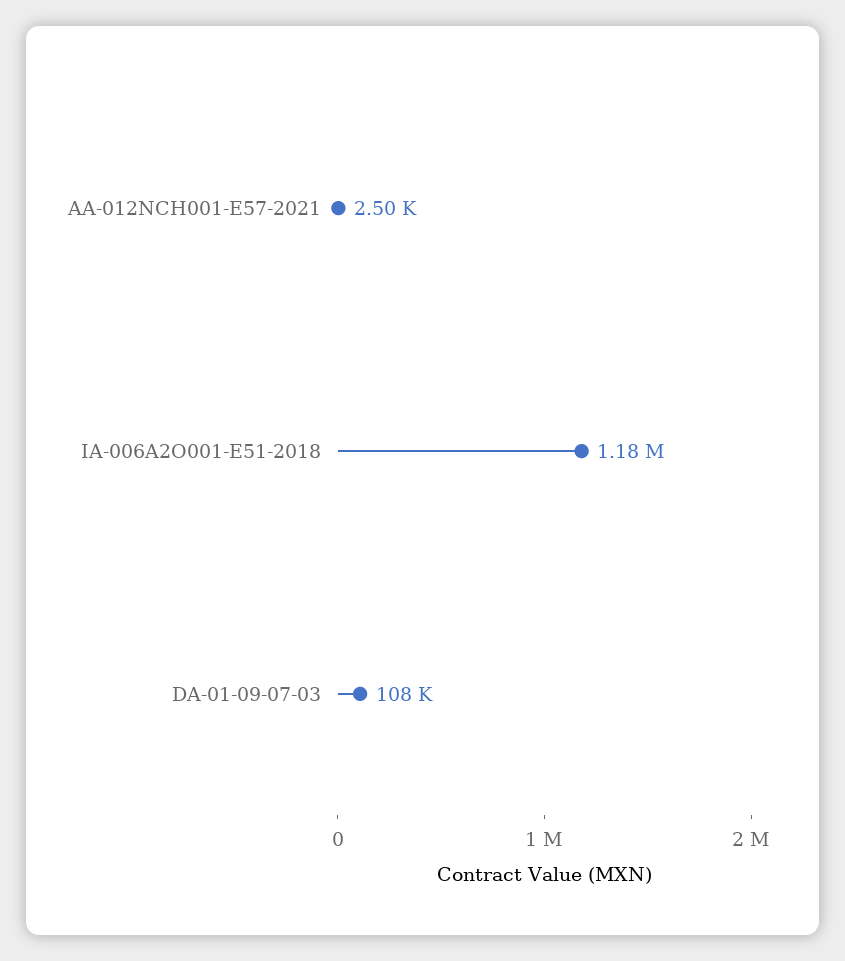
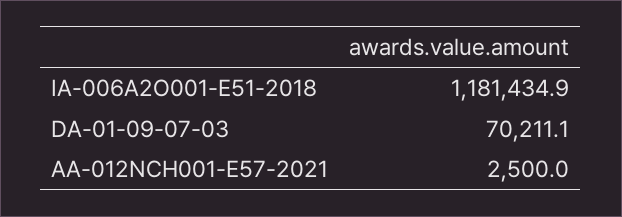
DA-01-09-07-03: 108000 -> 70211.1

